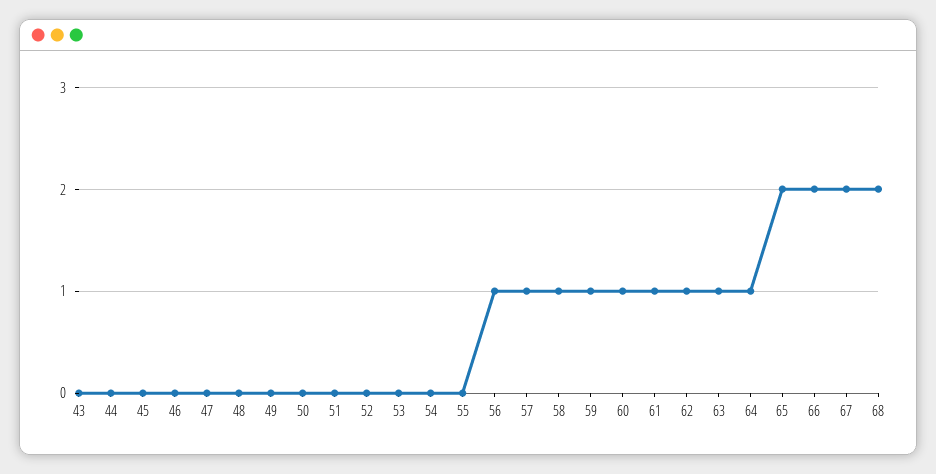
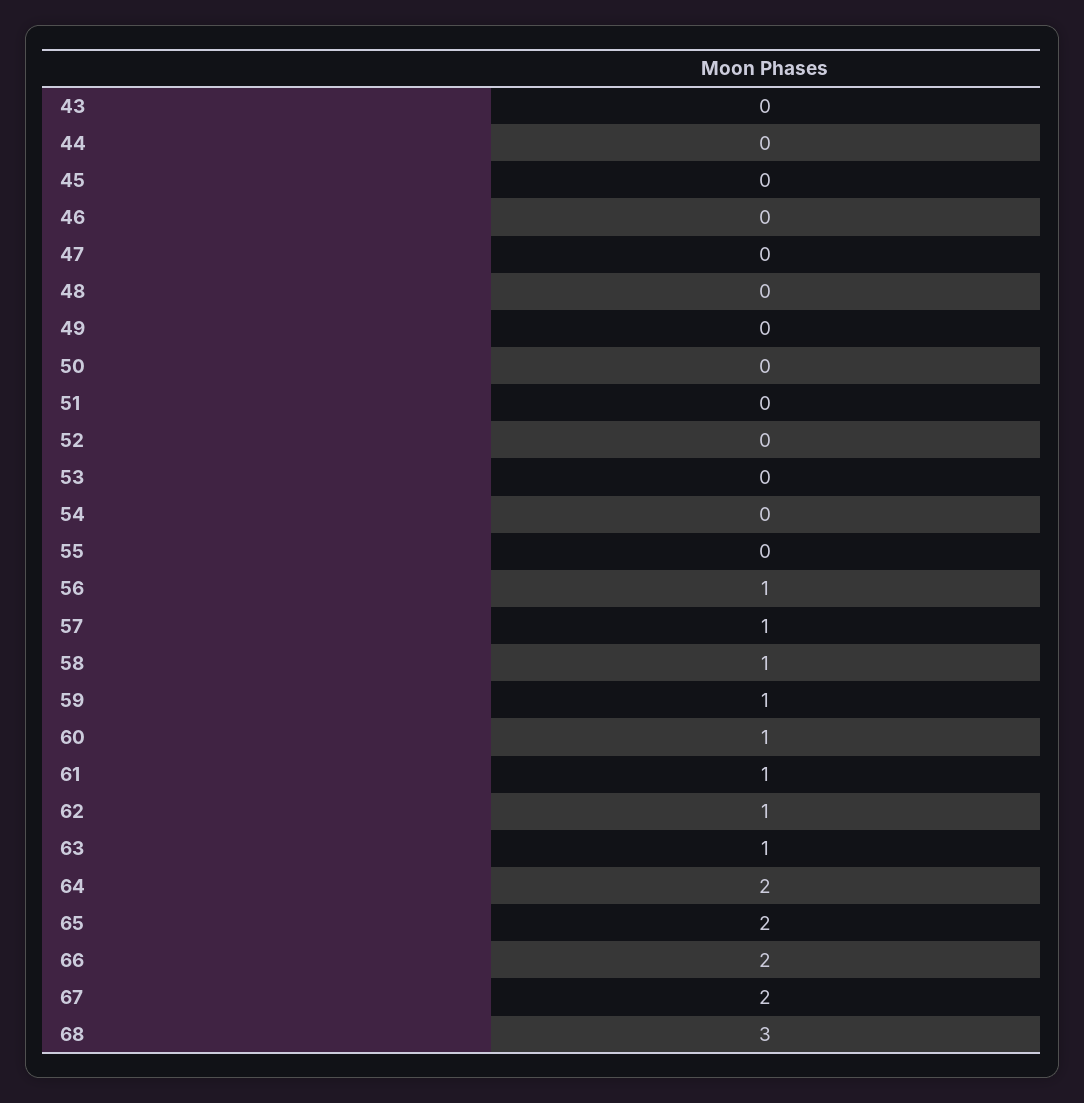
64: 1 -> 2
68: 2 -> 3

